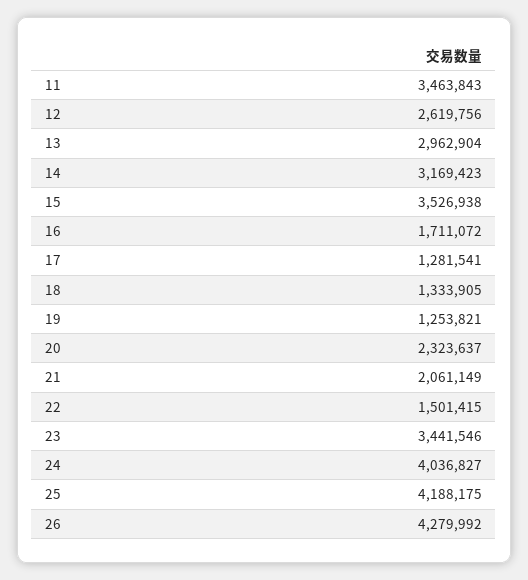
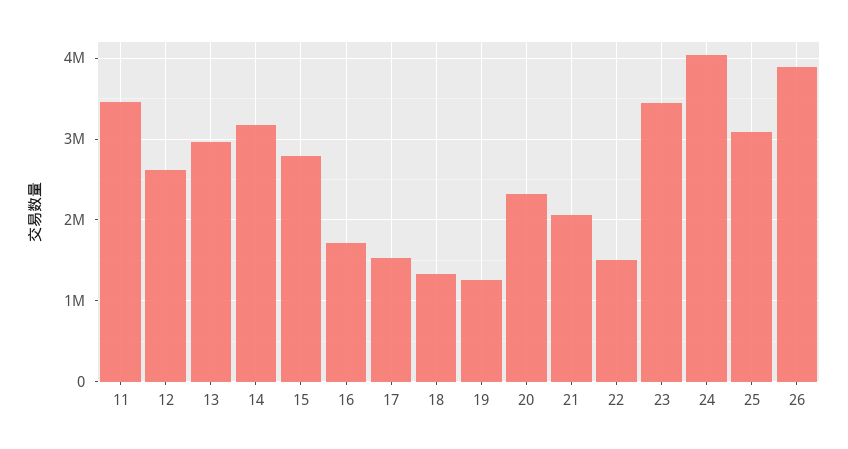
15: 3526938 -> 2800000
17: 1281541 -> 1500000
25: 4188175 -> 3100000
26: 4279992 -> 3900000

